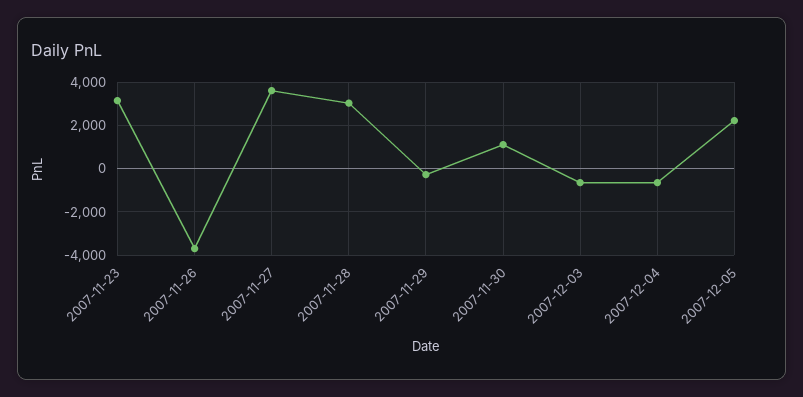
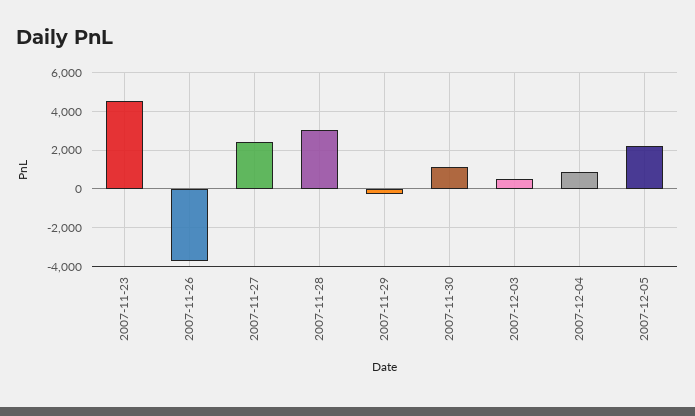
2007-11-23: 3000 -> 4500
2007-11-27: 3500 -> 2500
2007-12-03: -500 -> 500
2007-12-04: -500 -> 1000

